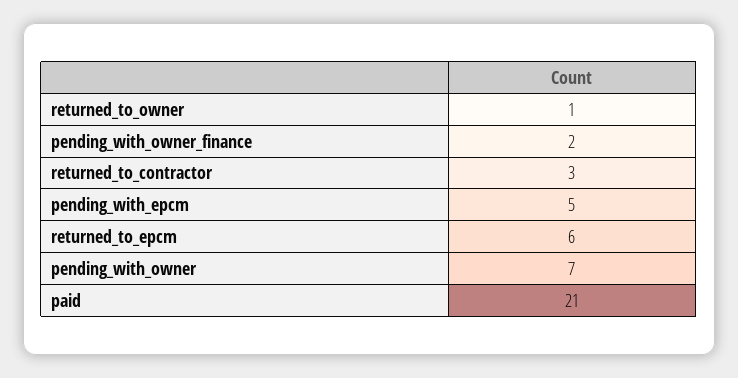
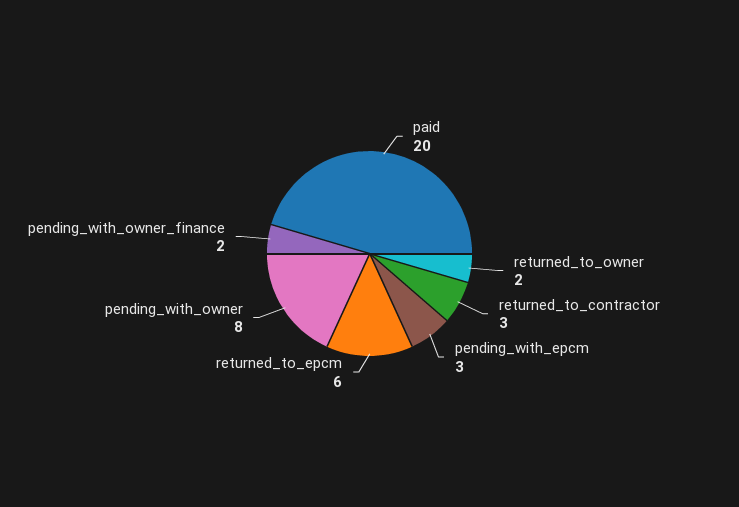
returned_to_owner: 1 -> 2
pending_with_epcm: 5 -> 3
pending_with_owner: 7 -> 8
paid: 21 -> 20

